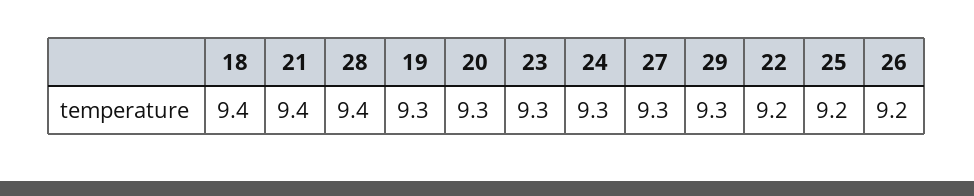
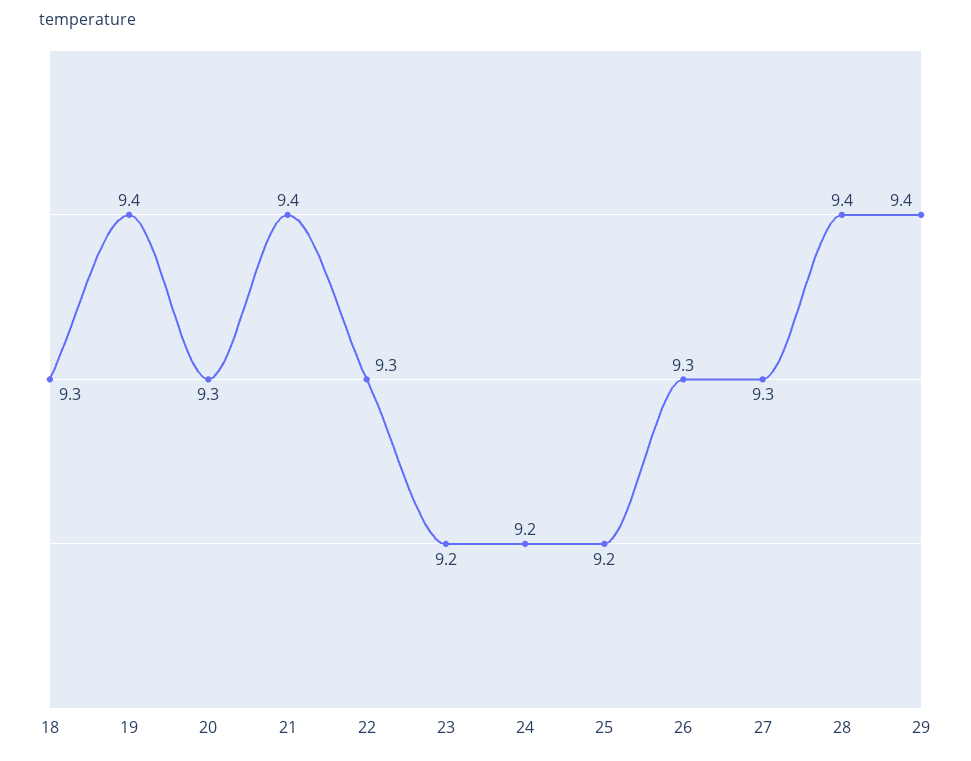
18: 9.4 -> 9.3
19: 9.3 -> 9.4
23: 9.3 -> 9.2
24: 9.3 -> 9.2
29: 9.3 -> 9.4
22: 9.2 -> 9.3
26: 9.2 -> 9.3

